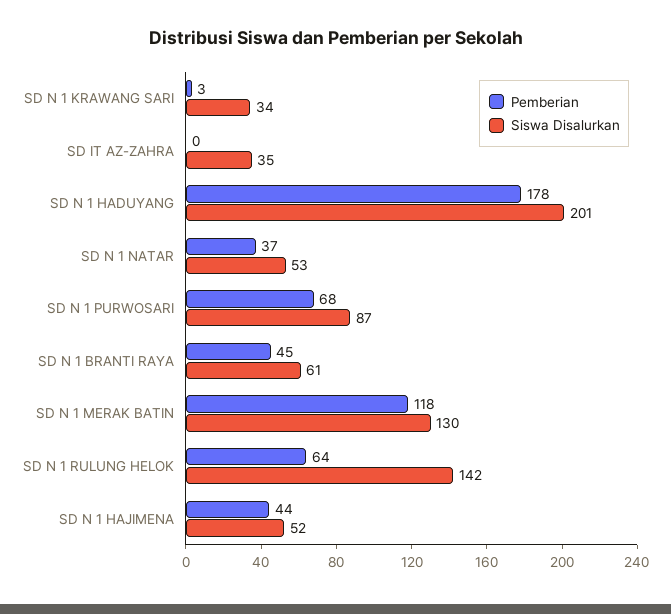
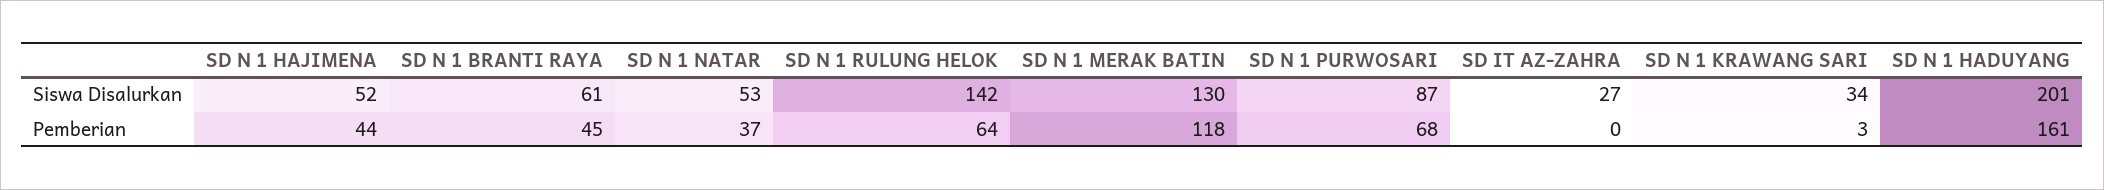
Siswa Disalurkan, SD IT AZ-ZAHRA: 35 -> 27
Pemberian, SD N 1 HADUYANG: 178 -> 161

